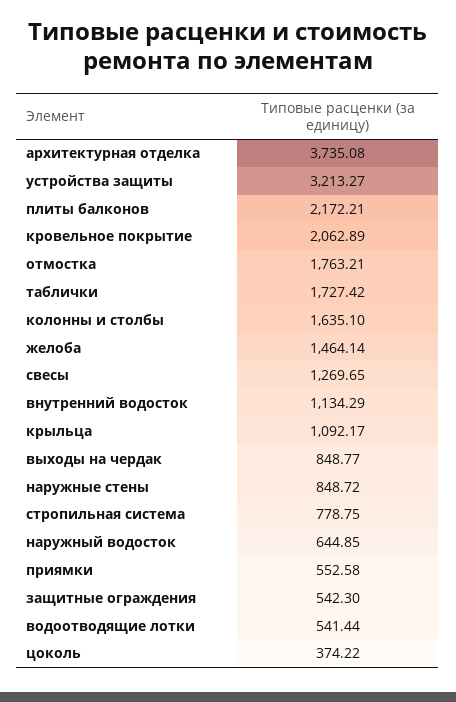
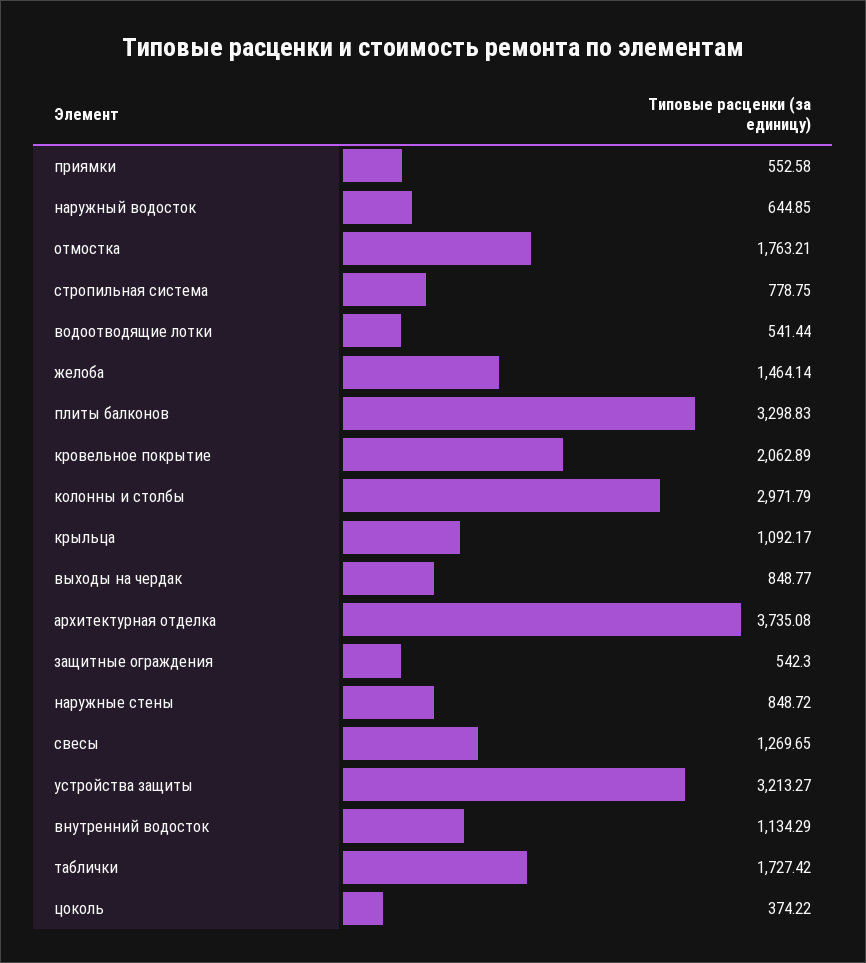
плиты балконов: 2172.21 -> 3298.83
колонны и столбы: 1635.1 -> 2971.79

